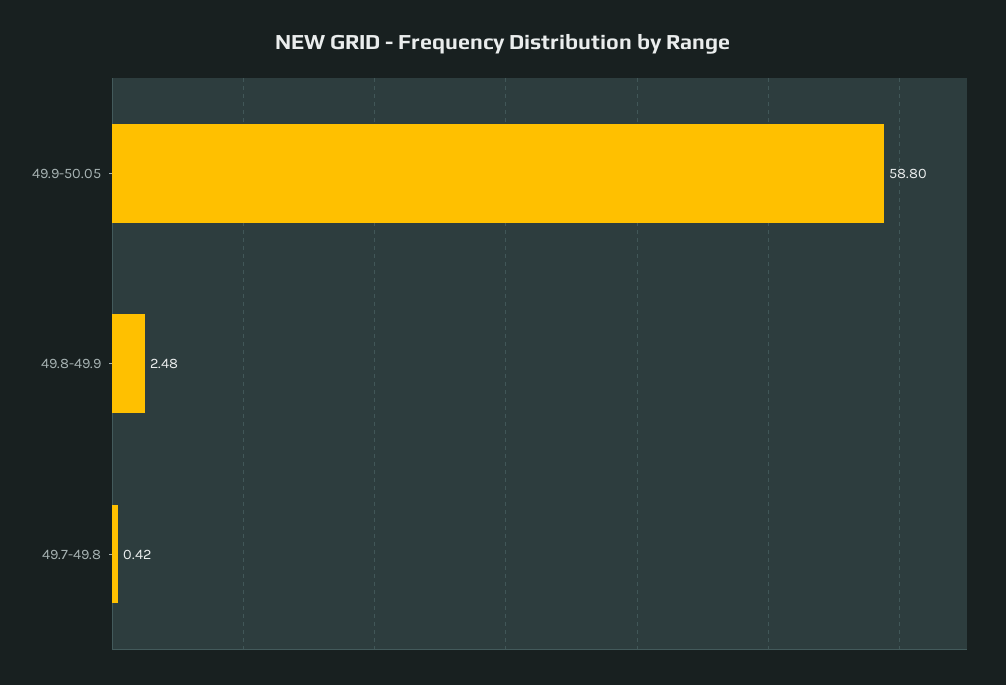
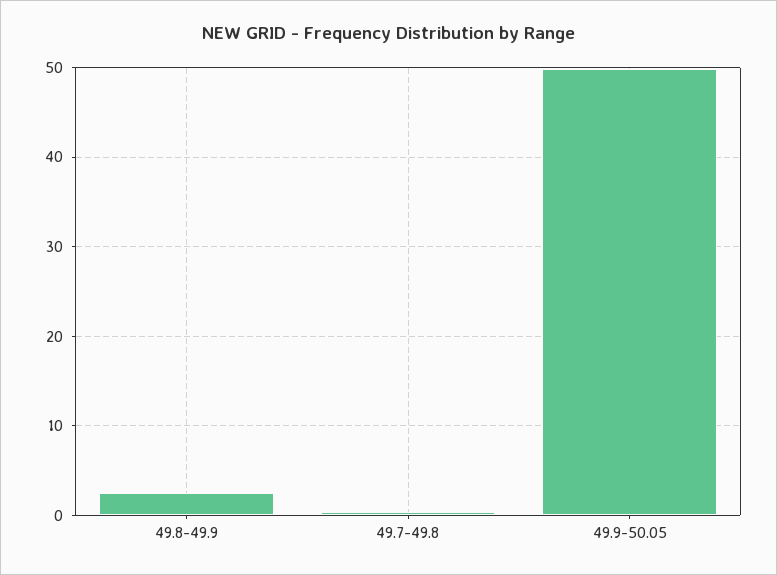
49.9-50.05: 58.8 -> 50

